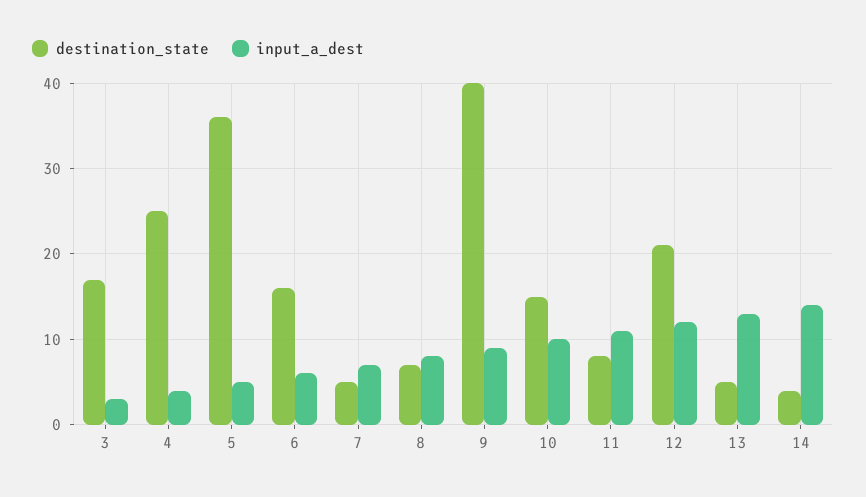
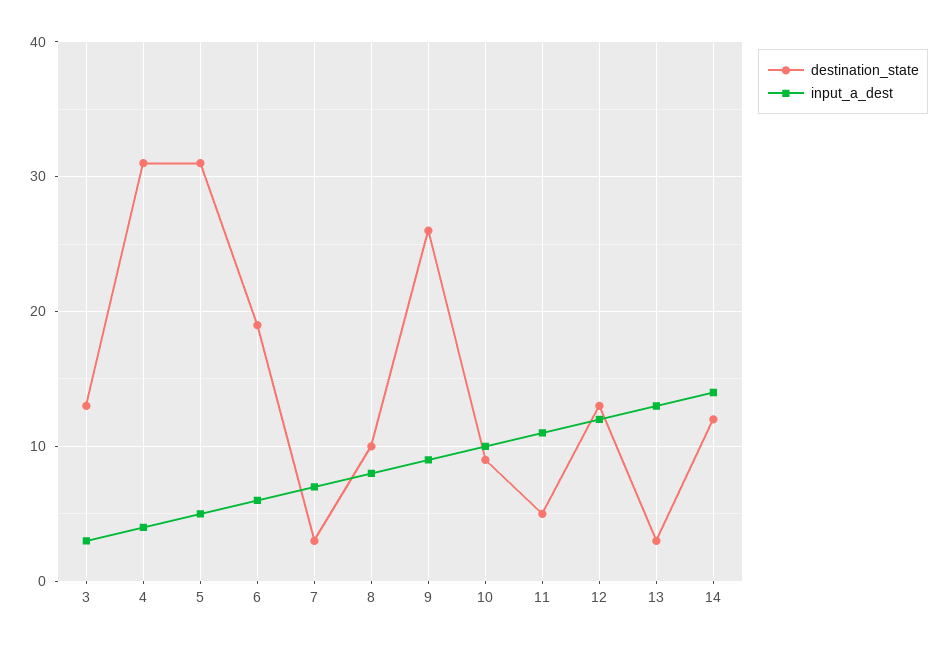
destination_state, 3: 17 -> 13
destination_state, 4: 25 -> 31
destination_state, 5: 36 -> 31
destination_state, 6: 16 -> 19
destination_state, 7: 5 -> 3
destination_state, 8: 7 -> 10
destination_state, 9: 40 -> 26
destination_state, 10: 15 -> 9
destination_state, 11: 8 -> 5
destination_state, 12: 21 -> 13
destination_state, 13: 5 -> 3
destination_state, 14: 4 -> 12

